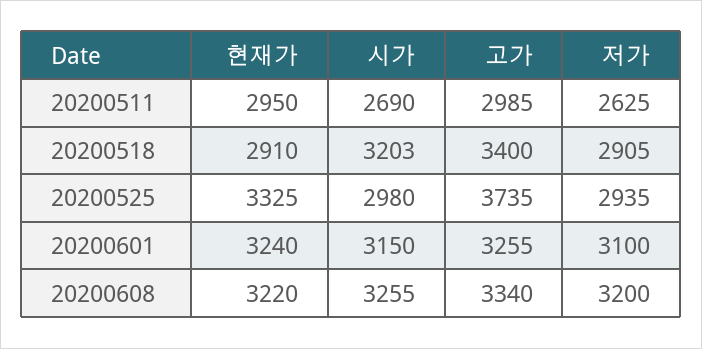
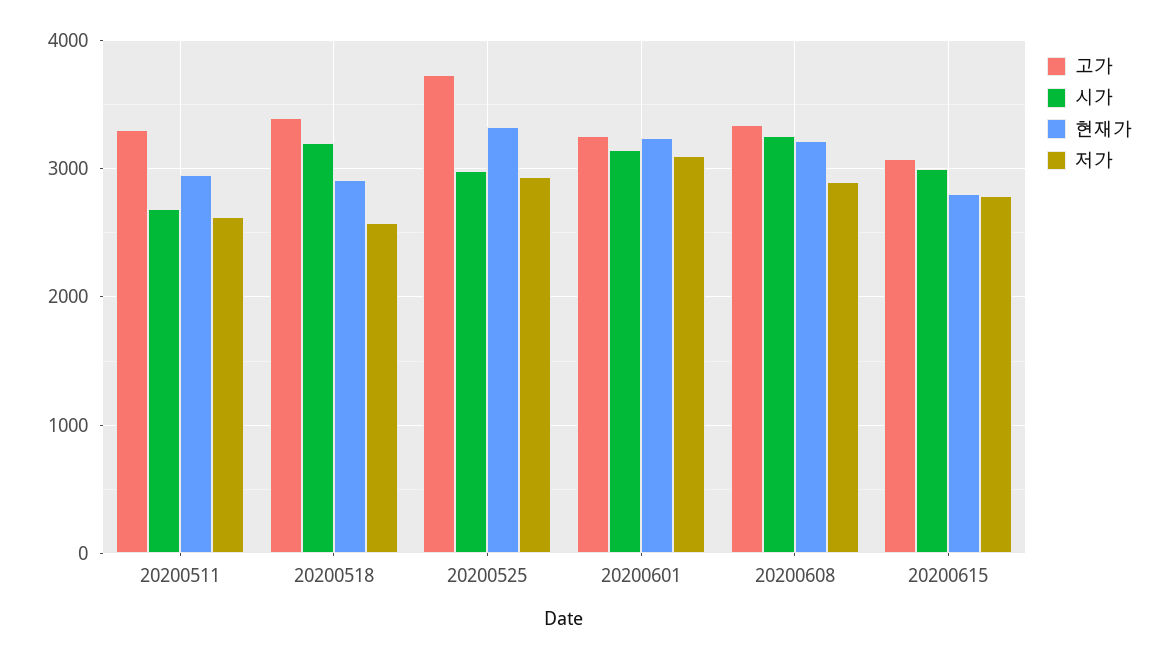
고가, 20200511: 2985 -> 3300
저가, 20200518: 2905 -> 2600
저가, 20200608: 3200 -> 2900
고가, 20200615: none -> 3100
시가, 20200615: none -> 3000
현재가, 20200615: none -> 2800
저가, 20200615: none -> 2800

